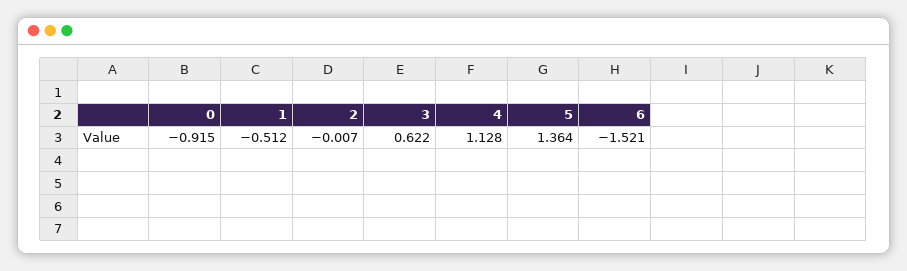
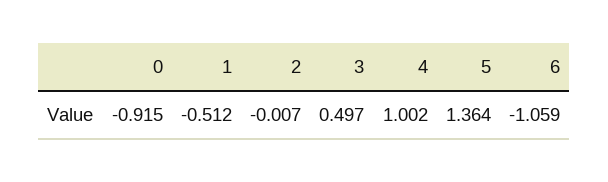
3: 0.622 -> 0.497
4: 1.128 -> 1.002
6: -1.521 -> -1.059

